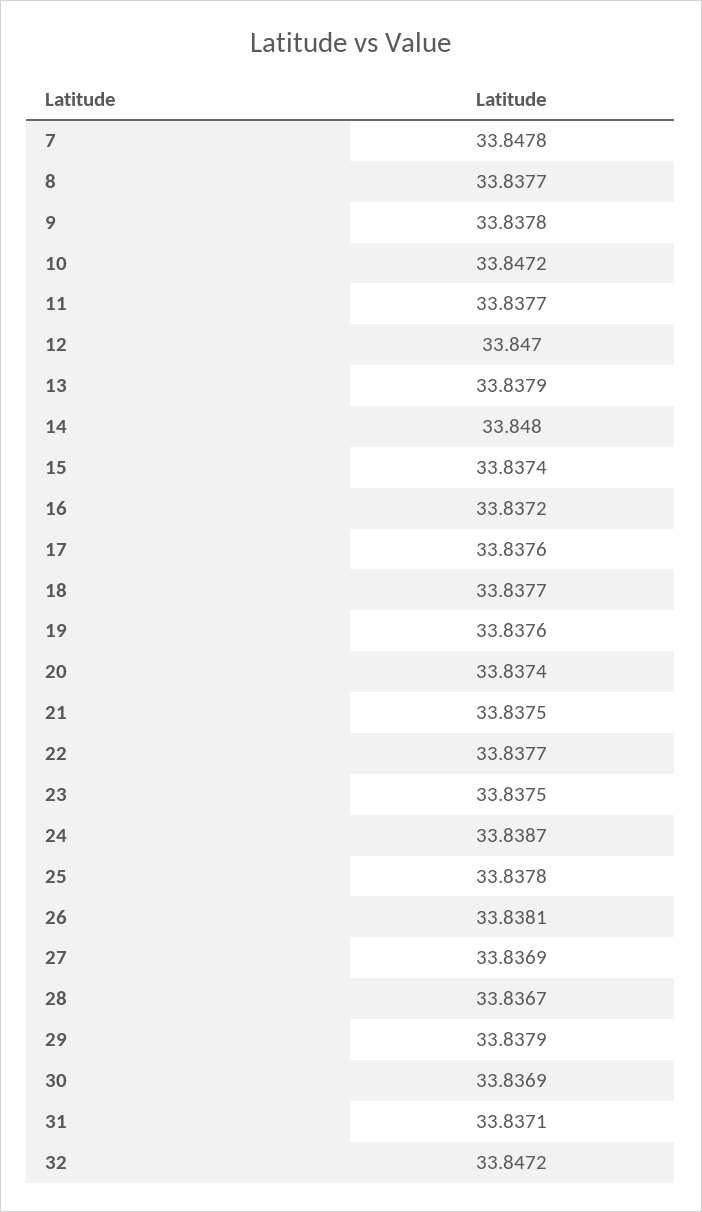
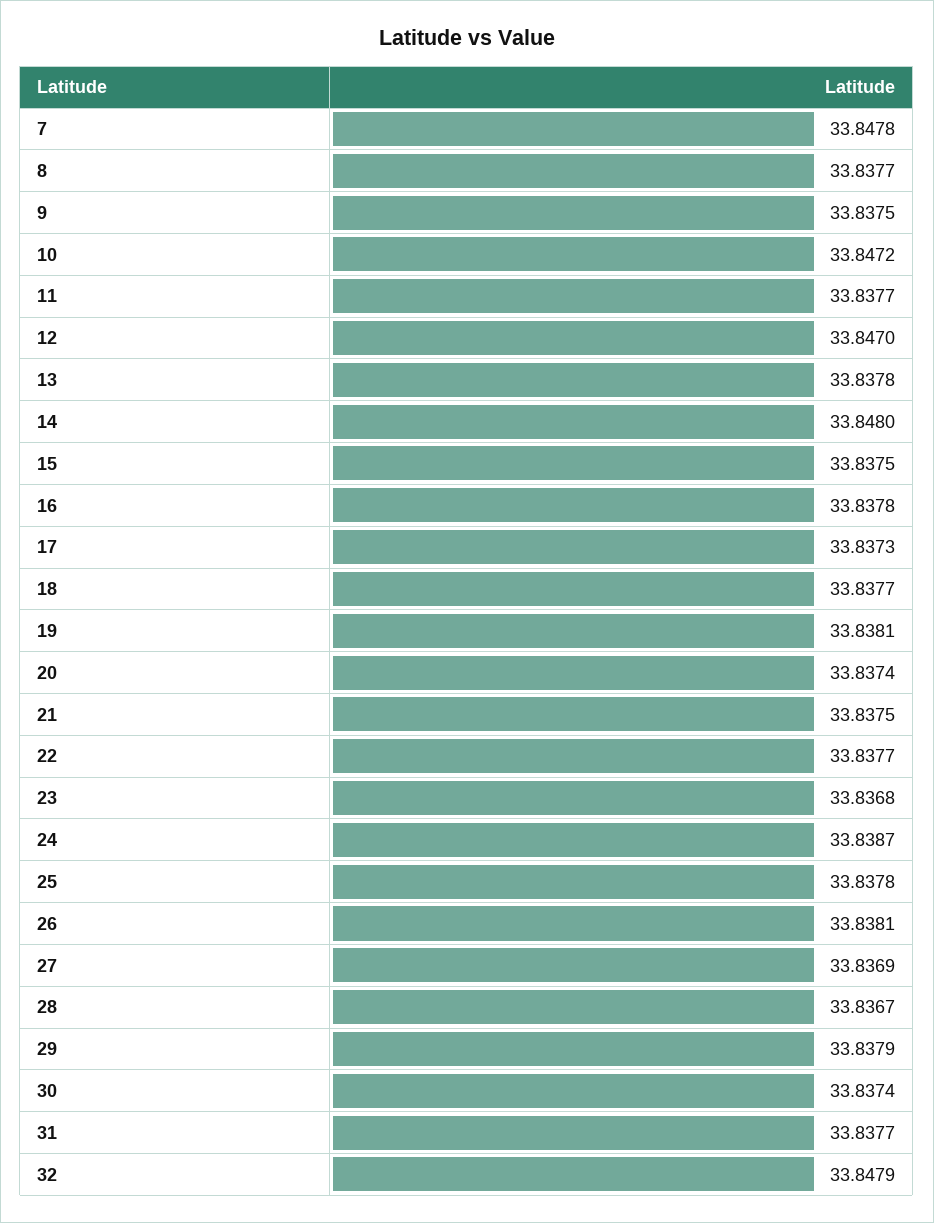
9: 33.8378 -> 33.8375
13: 33.8379 -> 33.8378
15: 33.8374 -> 33.8375
16: 33.8372 -> 33.8378
17: 33.8376 -> 33.8373
19: 33.8376 -> 33.8381
23: 33.8375 -> 33.8368
30: 33.8369 -> 33.8374
31: 33.8371 -> 33.8377
32: 33.8472 -> 33.8479

